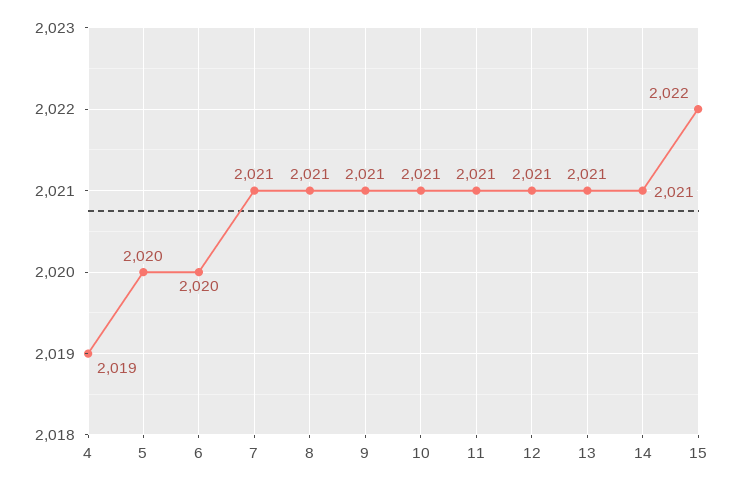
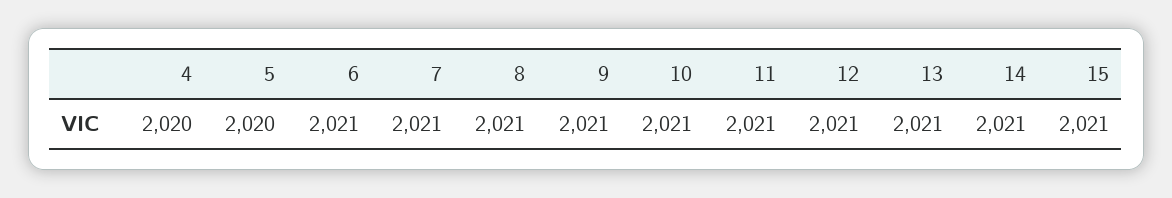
4: 2019 -> 2020
6: 2020 -> 2021
15: 2022 -> 2021

